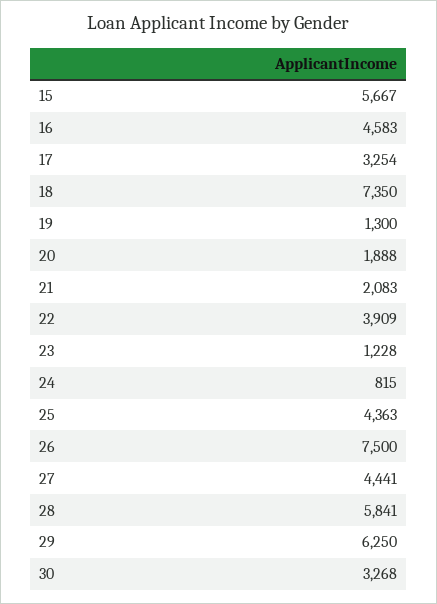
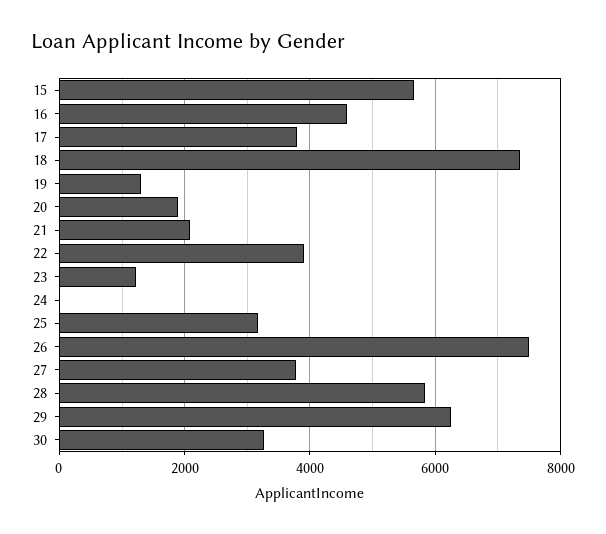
17: 3254 -> 3800
24: 815 -> 0
25: 4363 -> 3200
27: 4441 -> 3800

